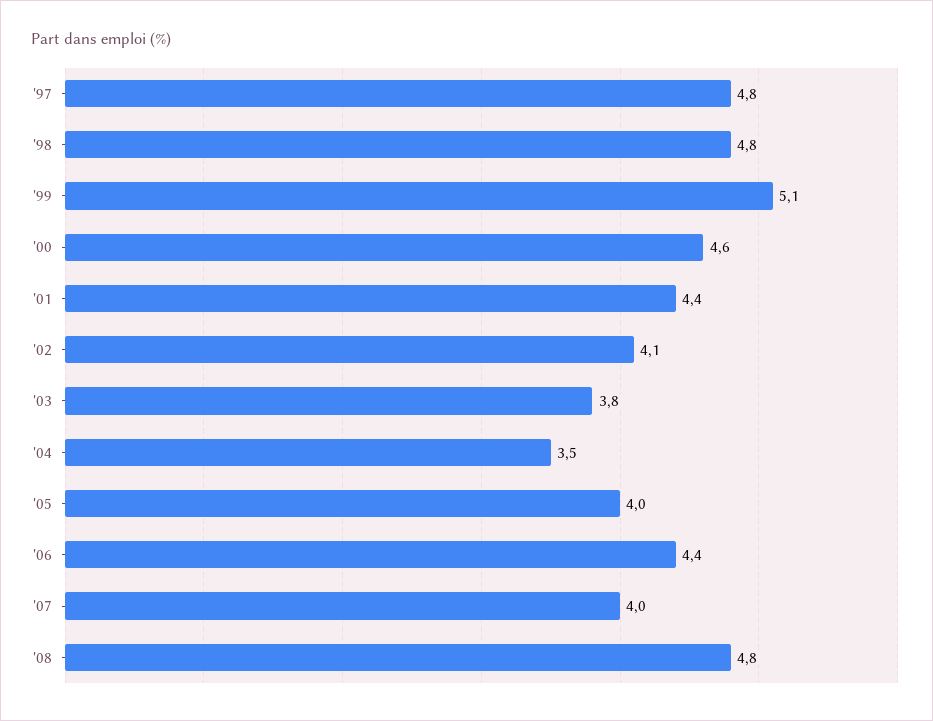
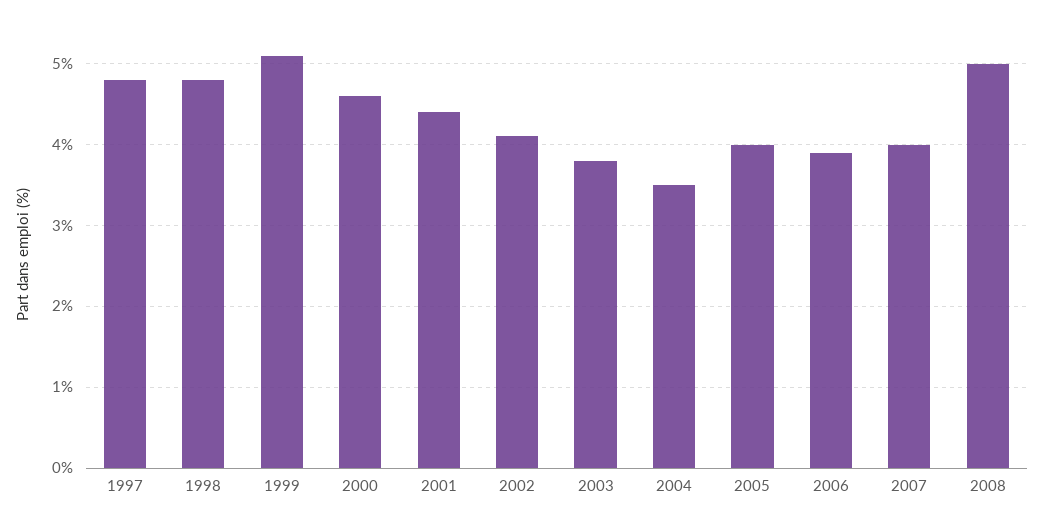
'06: 4.4 -> 3.9
'08: 4.8 -> 5

